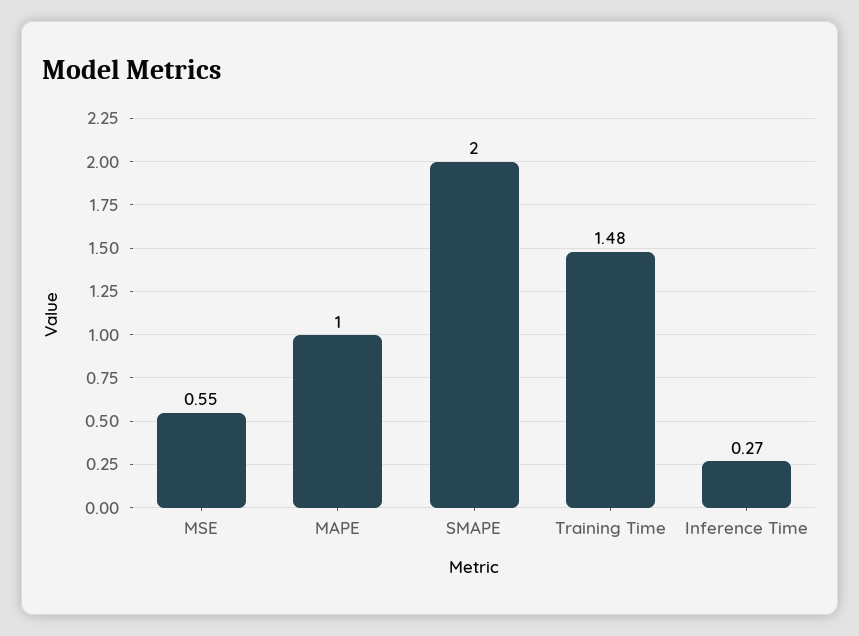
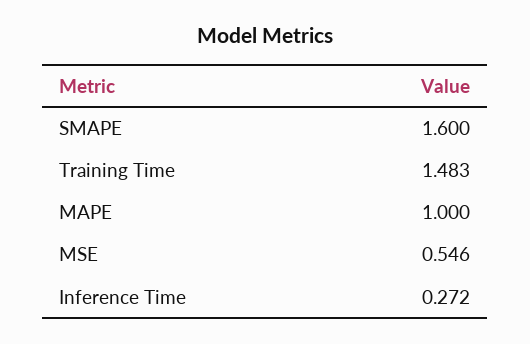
SMAPE: 2 -> 1.6

